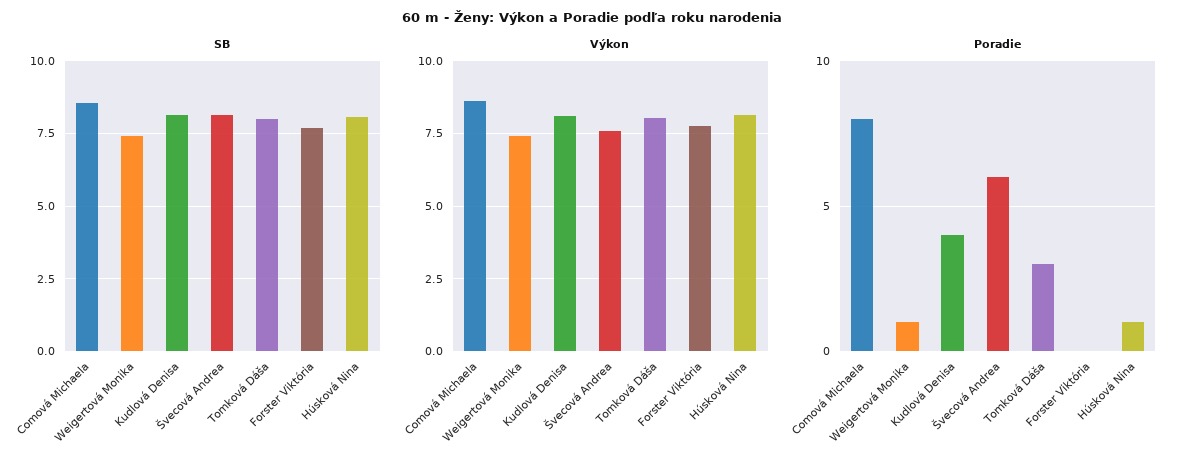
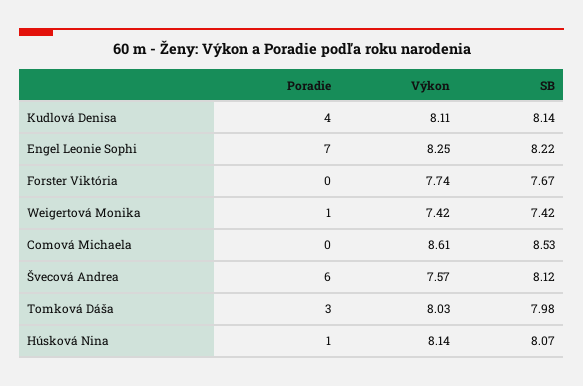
Poradie, Comová Michaela: 8 -> 0
Poradie, Engel Leonie Sophi: none -> 7
Výkon, Engel Leonie Sophi: none -> 8.25
SB, Engel Leonie Sophi: none -> 8.22

